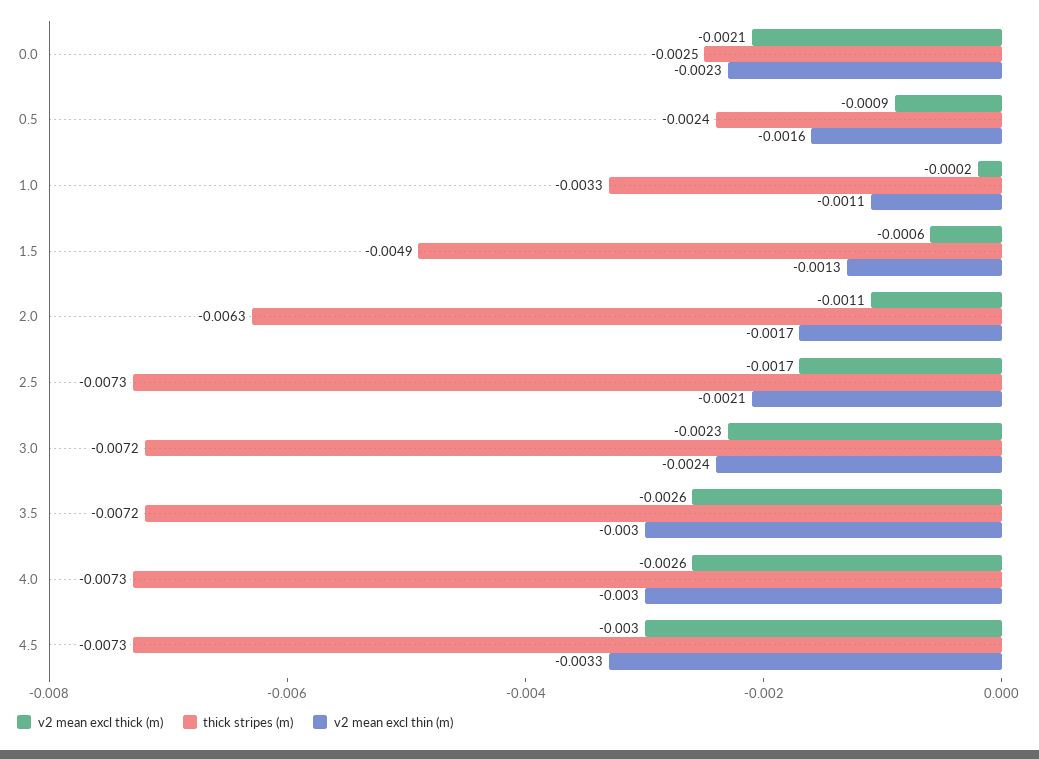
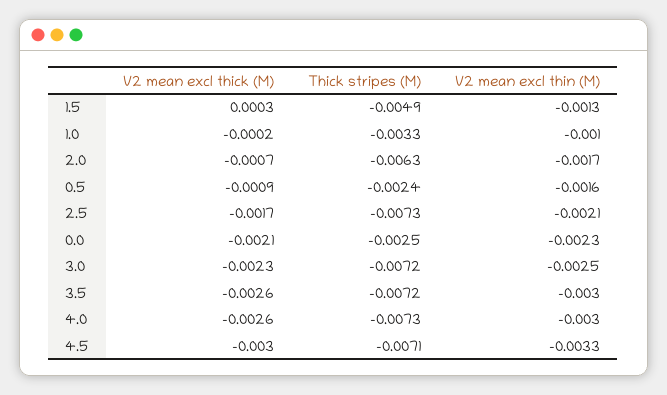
v2 mean excl thin (m), 1.0: -0.0011 -> -0.001
v2 mean excl thick (m), 1.5: -0.0006 -> 0.0003
v2 mean excl thick (m), 2.0: -0.0011 -> -0.0007
v2 mean excl thin (m), 3.0: -0.0024 -> -0.0025
thick stripes (m), 4.5: -0.0073 -> -0.0071

